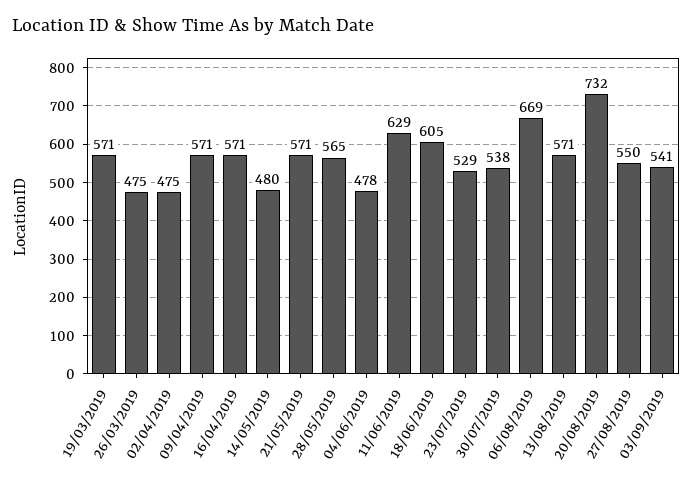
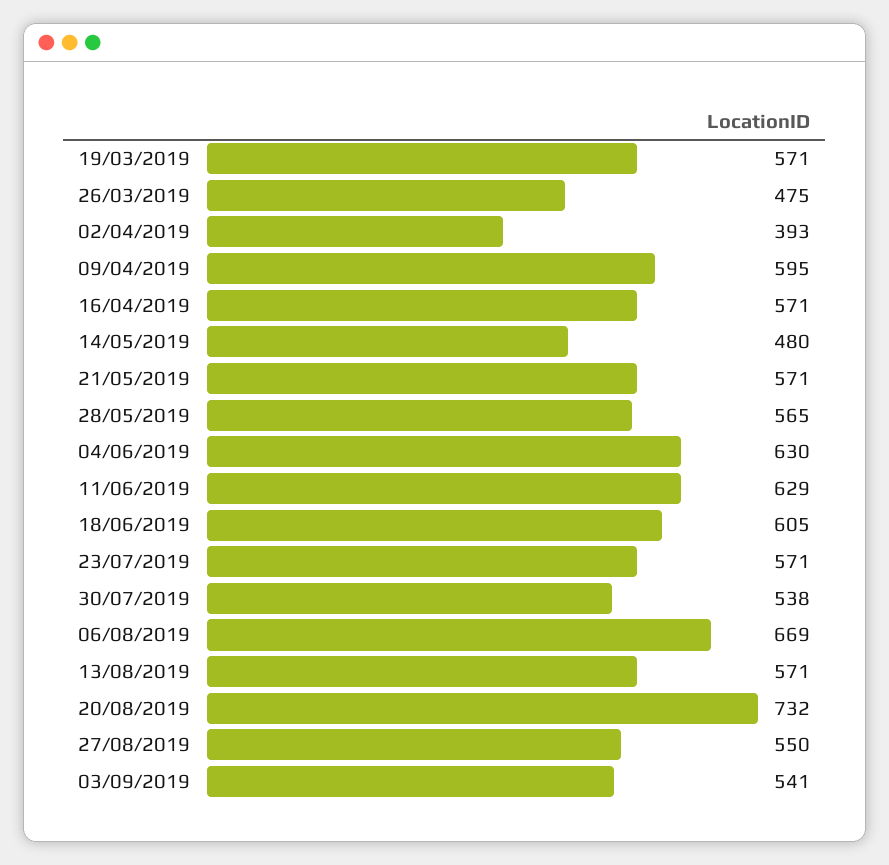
02/04/2019: 475 -> 393
09/04/2019: 571 -> 595
04/06/2019: 478 -> 630
23/07/2019: 529 -> 571

